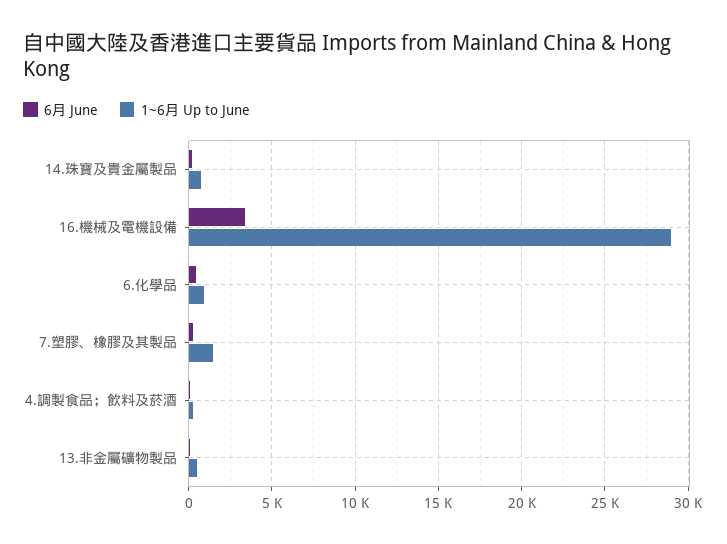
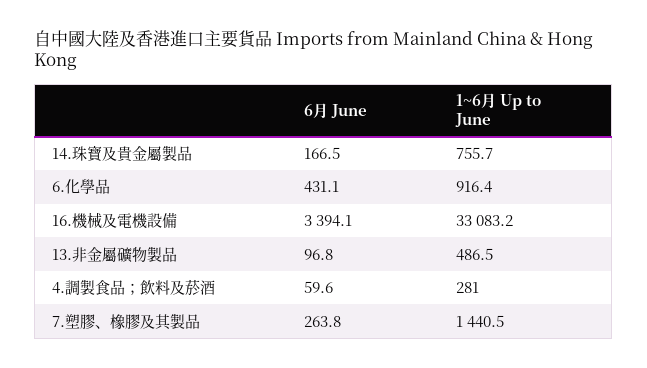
1~6月 Up to June, 16.機械及電機設備: 29000 -> 33083.2

